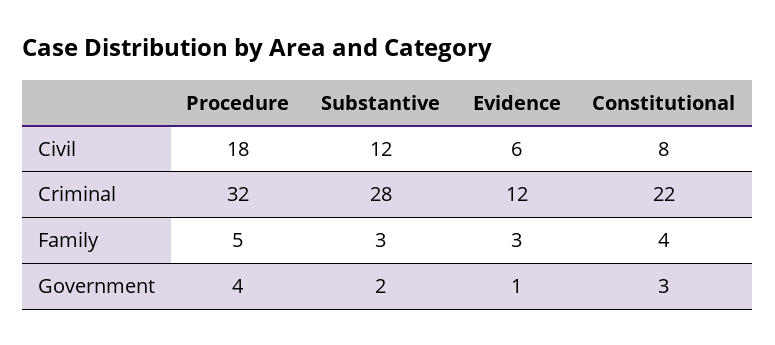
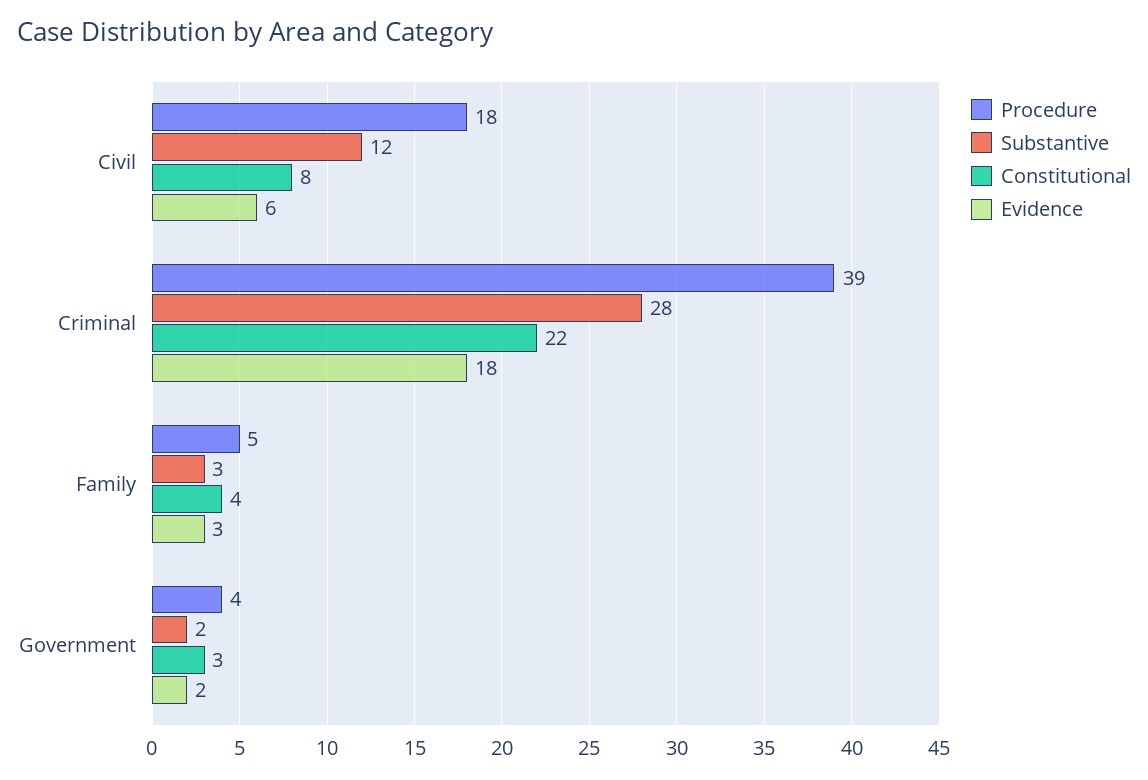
Procedure, Criminal: 32 -> 39
Evidence, Criminal: 12 -> 18
Evidence, Government: 1 -> 2

